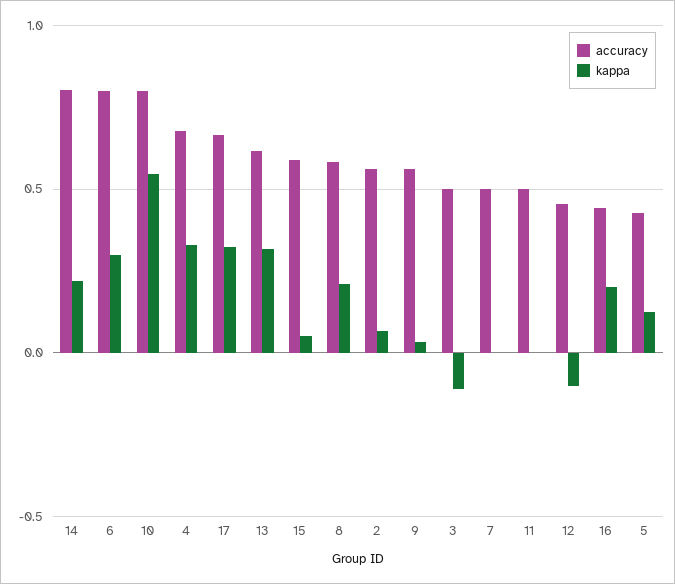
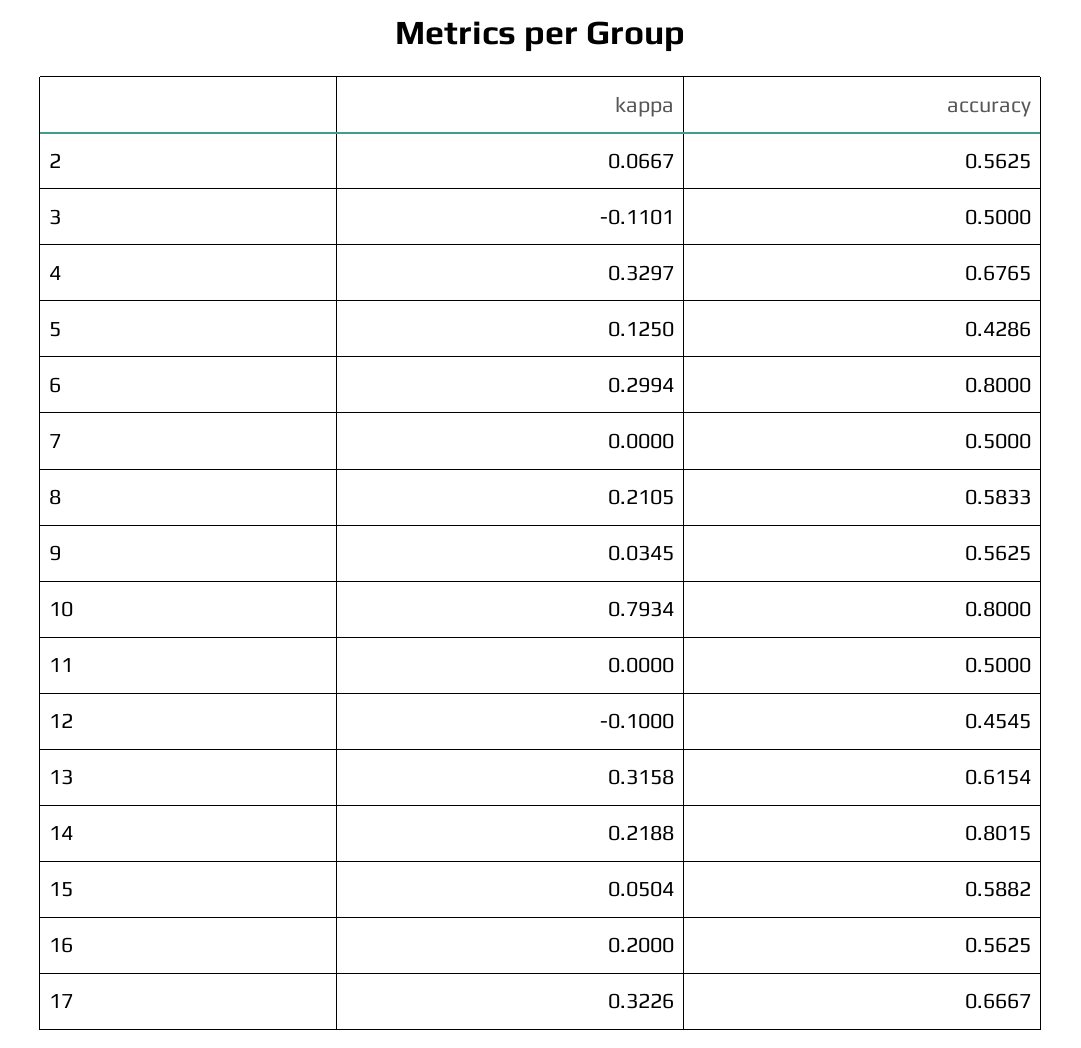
kappa, 10: 0.55 -> 0.7934
accuracy, 16: 0.45 -> 0.5625

